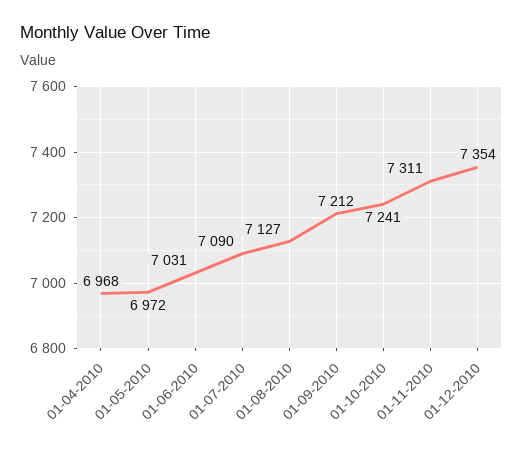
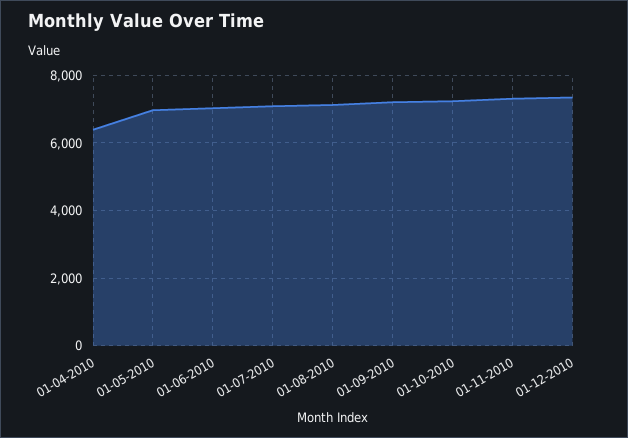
01-04-2010: 6968 -> 6400

